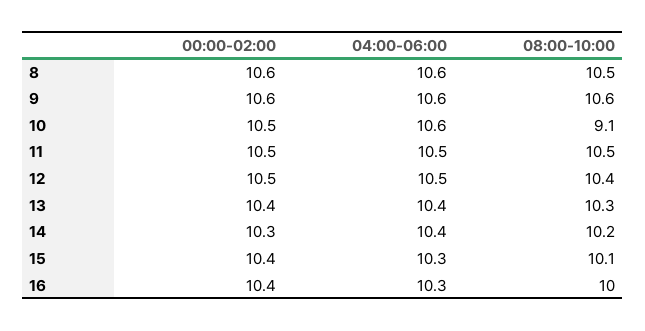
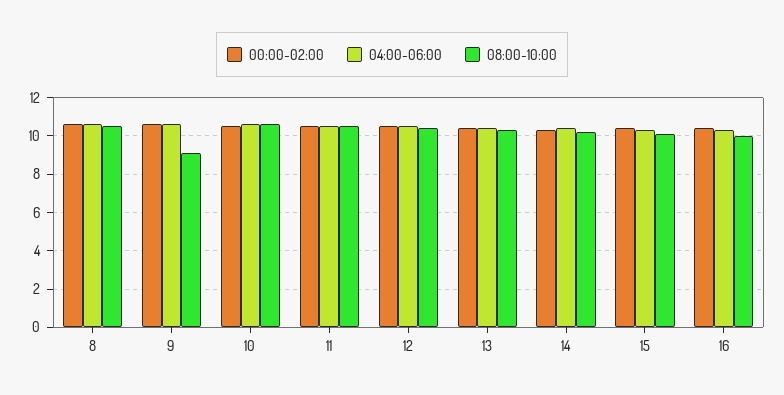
08:00-10:00, 9: 10.6 -> 9
08:00-10:00, 10: 9.1 -> 10.5

